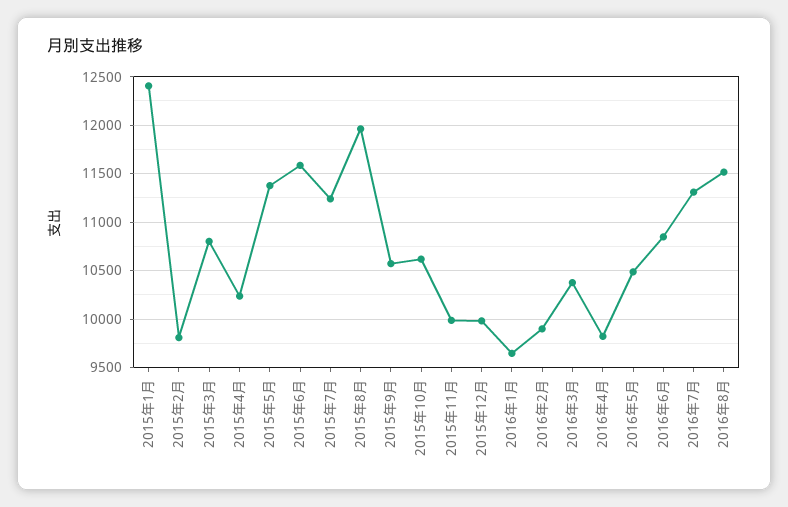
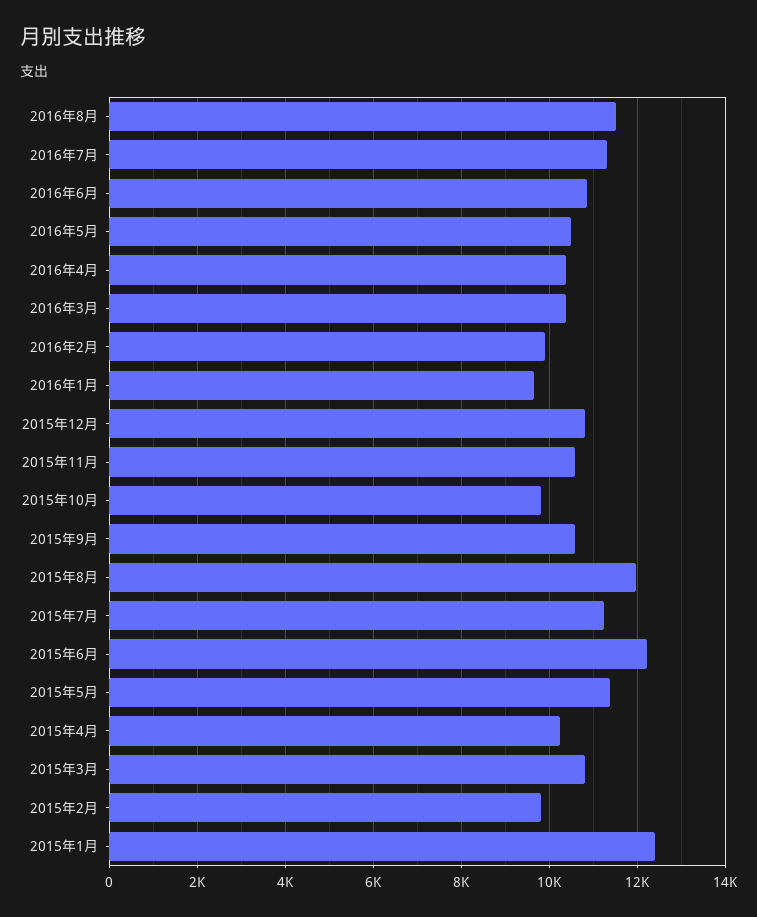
2015年6月: 11600 -> 12200
2015年10月: 10600 -> 9800
2015年11月: 10000 -> 10600
2015年12月: 10000 -> 10800
2016年4月: 9800 -> 10400

